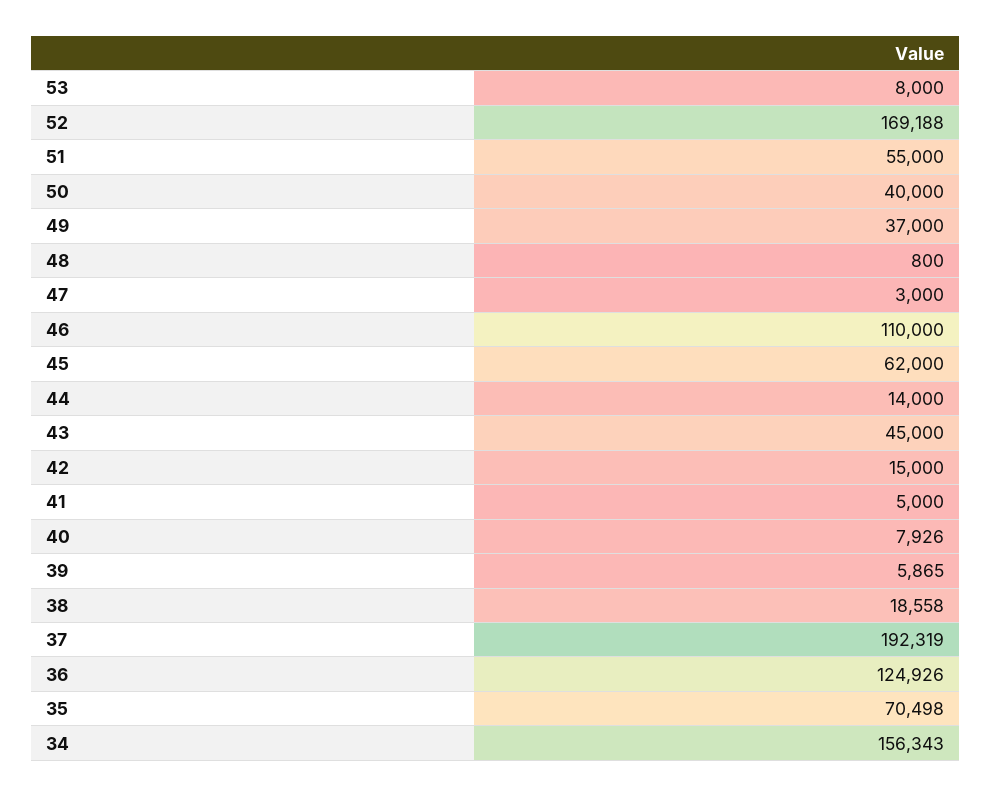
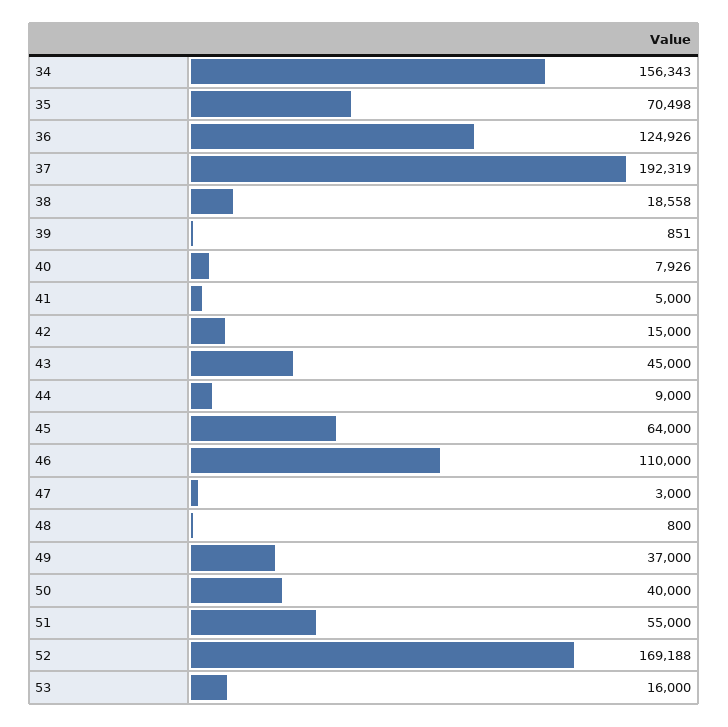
53: 8000 -> 16000
45: 62000 -> 64000
44: 14000 -> 9000
39: 5865 -> 851

